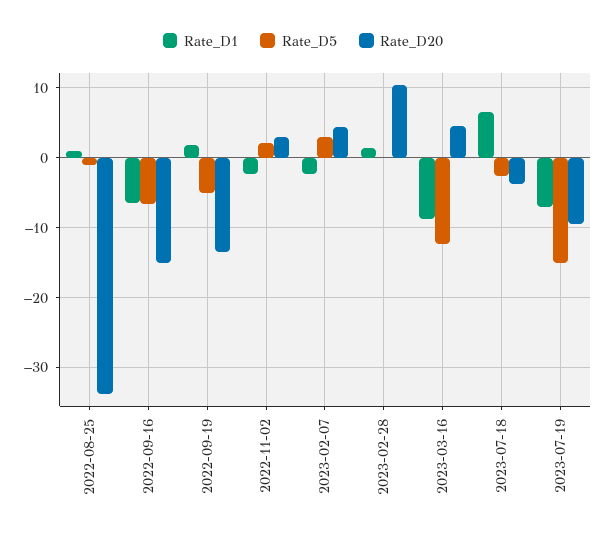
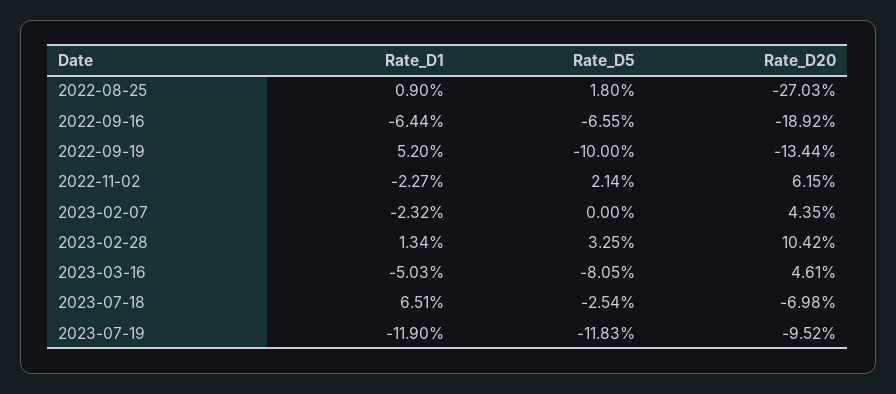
Rate_D5, 2022-08-25: -1 -> 1.8
Rate_D20, 2022-08-25: -34 -> -27.03
Rate_D20, 2022-09-16: -15 -> -18.92
Rate_D1, 2022-09-19: 2 -> 5.2
Rate_D5, 2022-09-19: -5 -> -10
Rate_D20, 2022-11-02: 3 -> 6.15
Rate_D5, 2023-02-07: 3 -> 0
Rate_D5, 2023-02-28: 0 -> 3.25
Rate_D1, 2023-03-16: -9 -> -5.03
Rate_D5, 2023-03-16: -12 -> -8.05
Rate_D20, 2023-07-18: -4 -> -6.98
Rate_D1, 2023-07-19: -7 -> -11.9
Rate_D5, 2023-07-19: -15 -> -11.83

